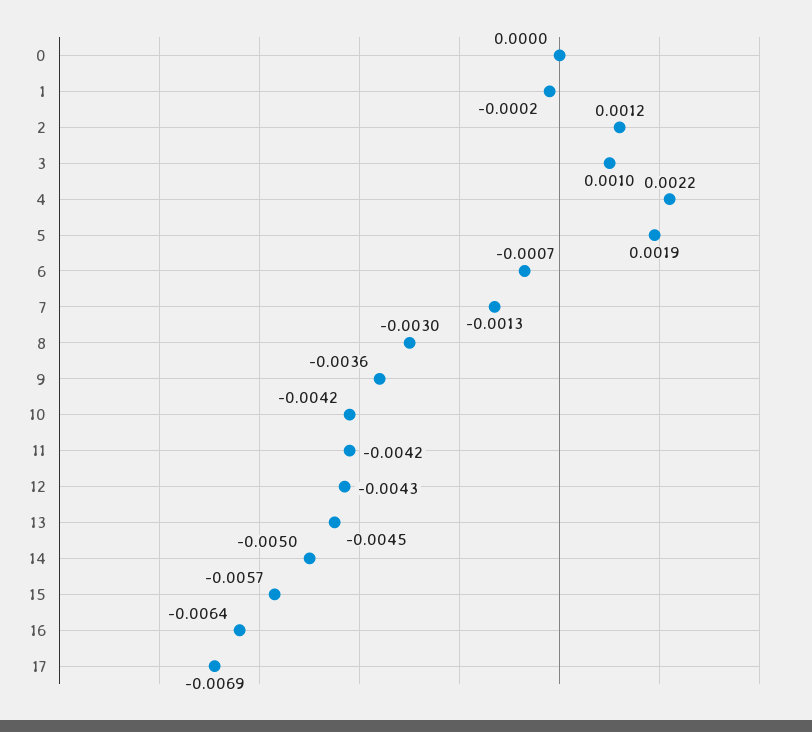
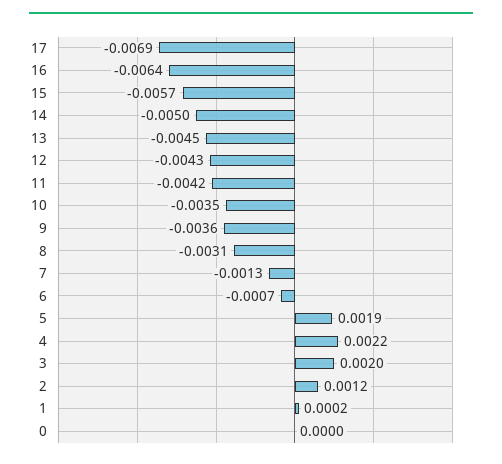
1: -0.0002 -> 0.0002
3: 0.001 -> 0.002
8: -0.003 -> -0.0031
10: -0.0042 -> -0.0035

